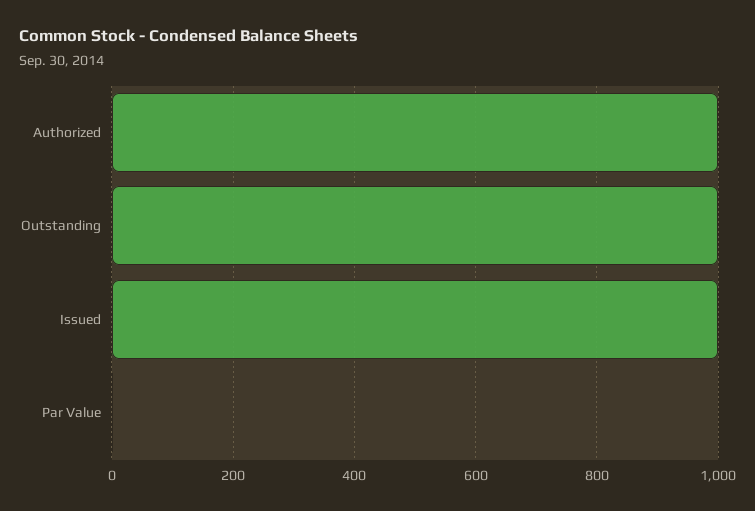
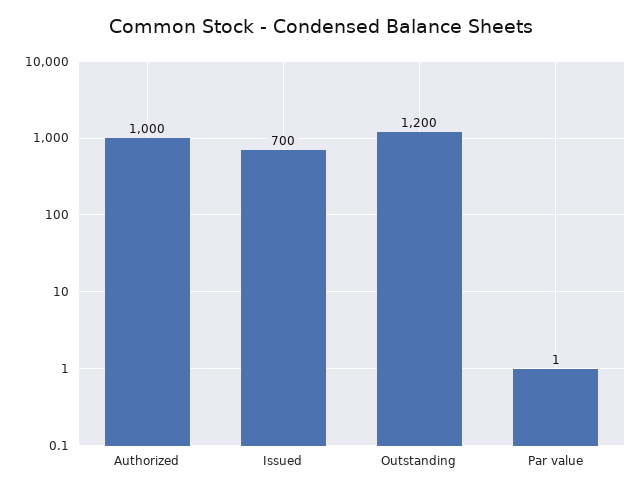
Outstanding: 1000 -> 1200
Issued: 1000 -> 700

